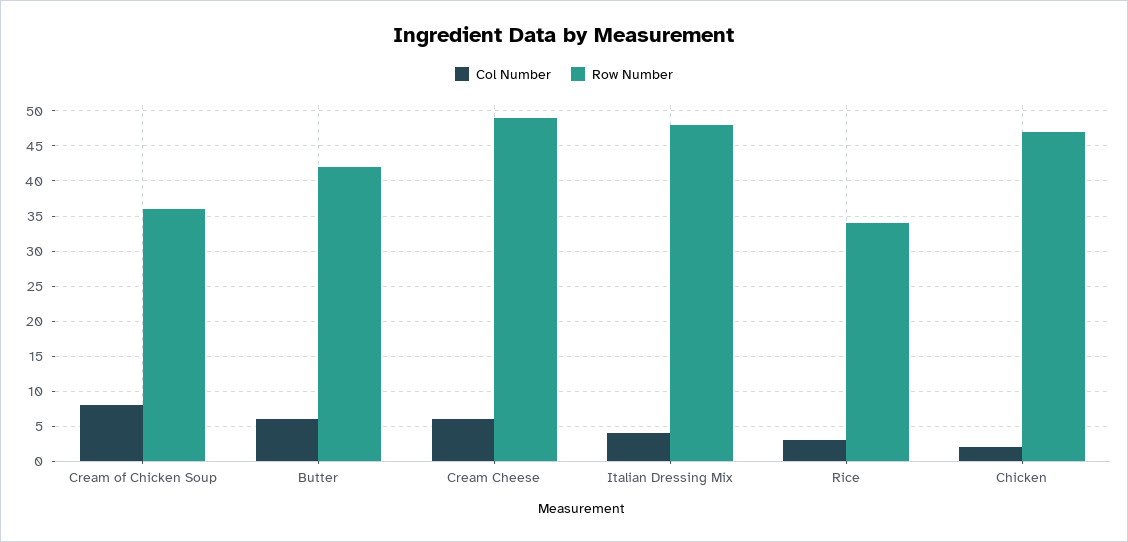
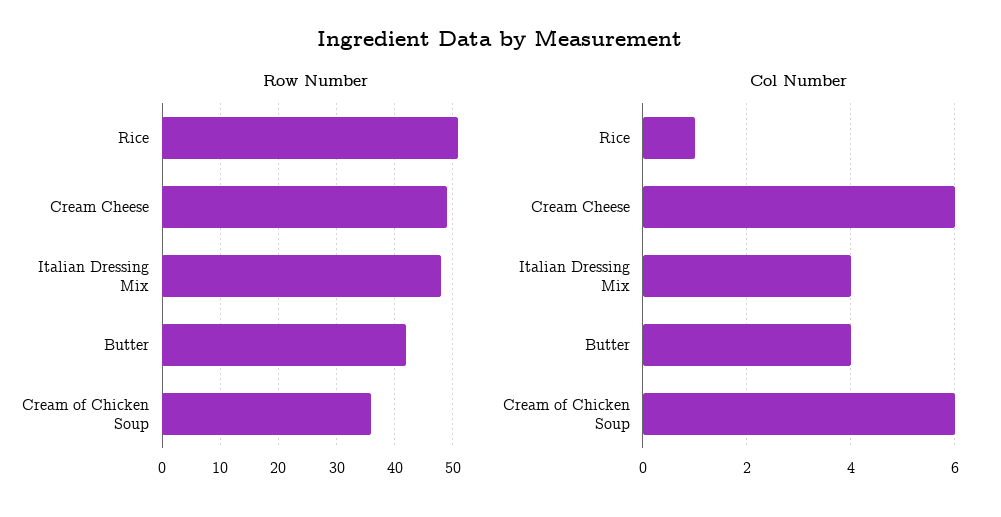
Col Number, Cream of Chicken Soup: 8 -> 6
Col Number, Butter: 6 -> 4
Col Number, Rice: 3 -> 1
Row Number, Rice: 34 -> 50
Col Number, Chicken: 2 -> none
Row Number, Chicken: 47 -> none

